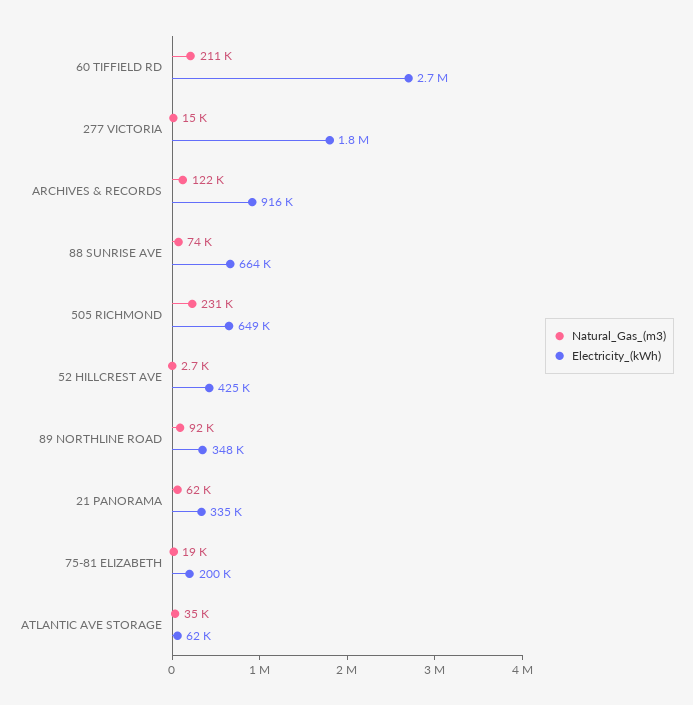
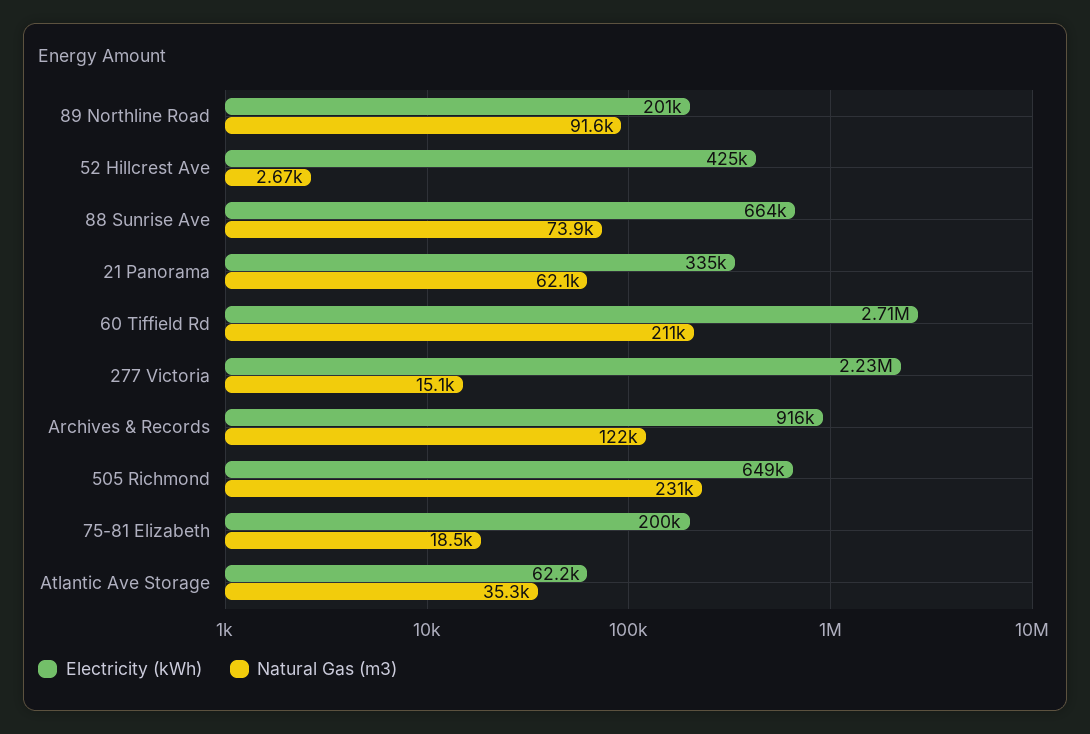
Electricity_(kWh), 277 VICTORIA: 1800000 -> 2230000
Electricity_(kWh), 89 NORTHLINE ROAD: 348000 -> 201000

